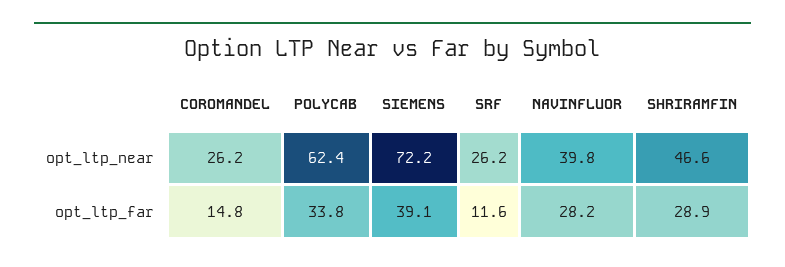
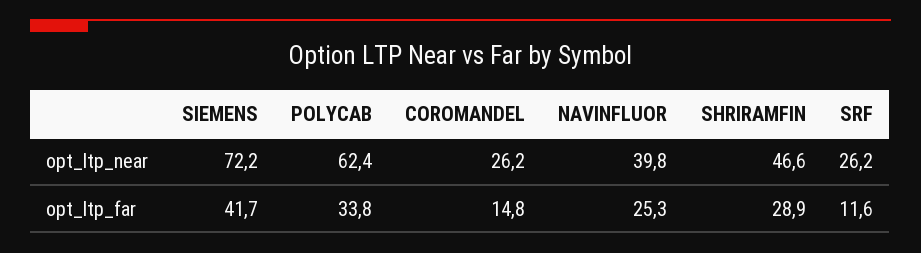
SIEMENS, opt_ltp_far: 39.1 -> 41.7
NAVINFLUOR, opt_ltp_far: 28.2 -> 25.3

